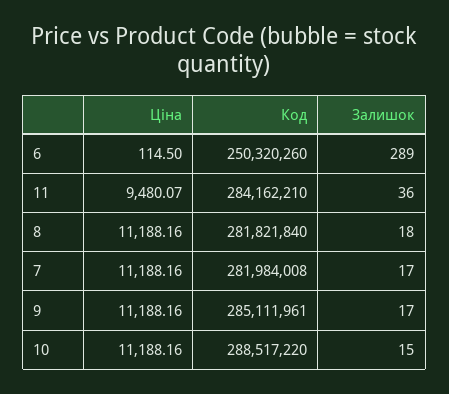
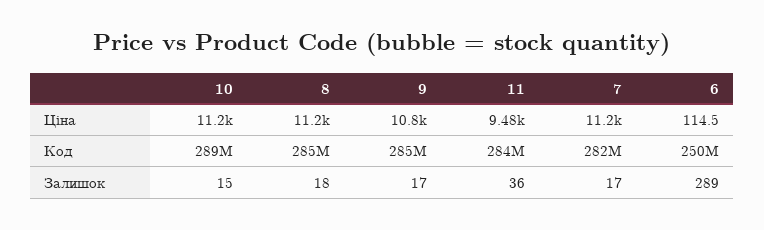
Код, 8: 281821840 -> 285000000
Ціна, 9: 11188.16 -> 10800

